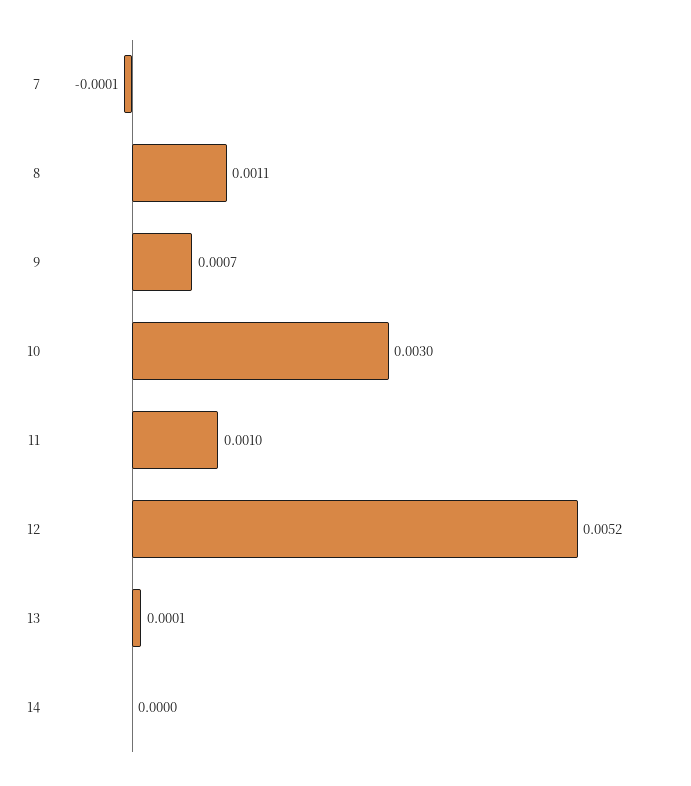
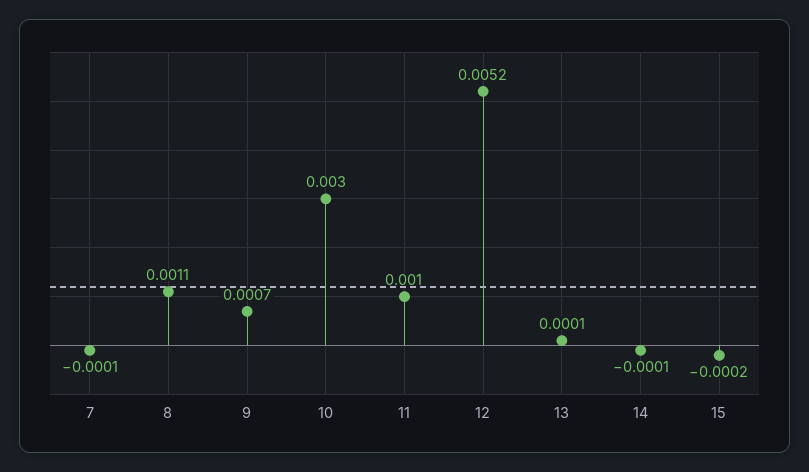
14: 0 -> -0.0001
15: none -> -0.0002

